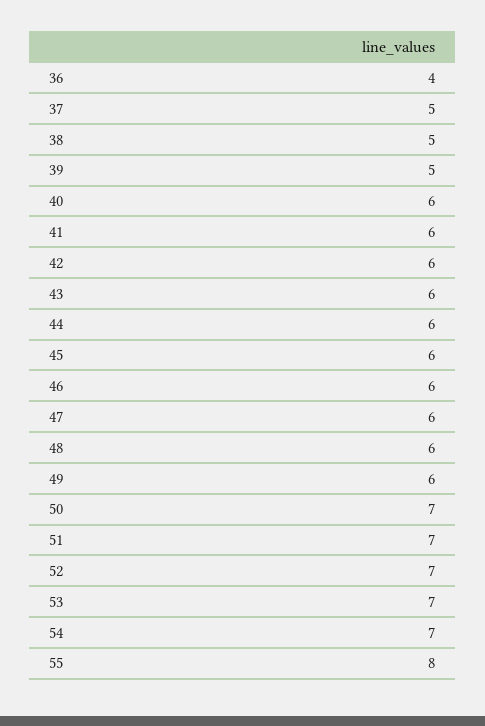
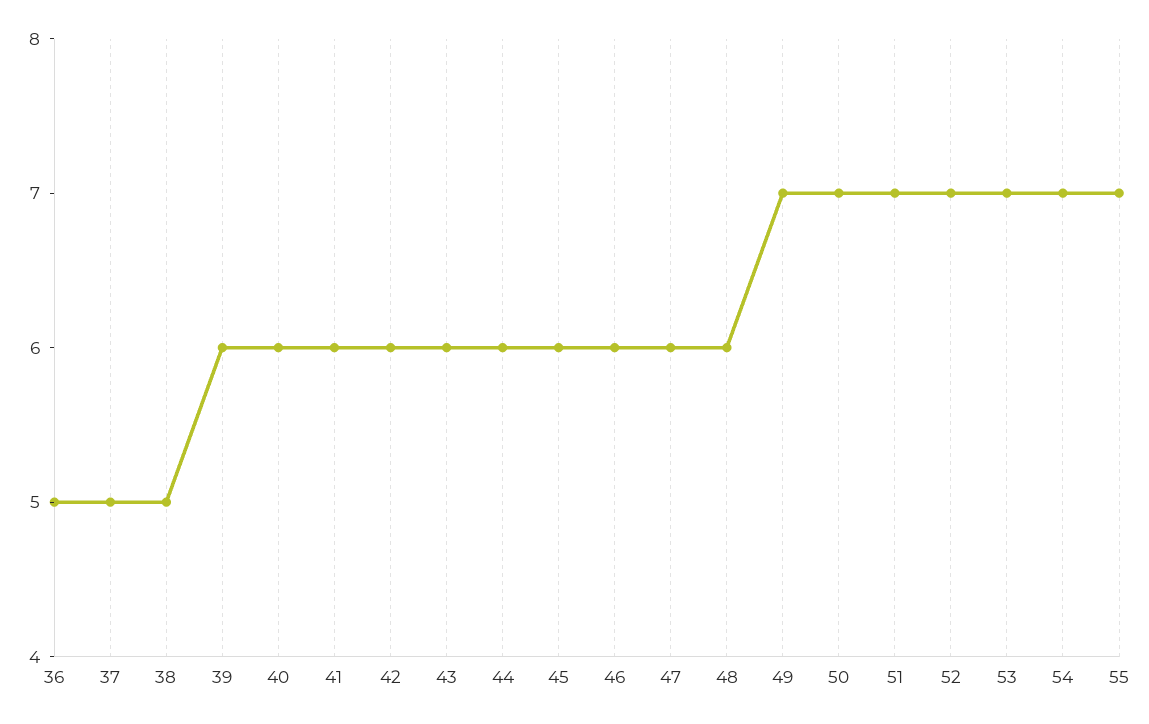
36: 4 -> 5
39: 5 -> 6
49: 6 -> 7
55: 8 -> 7

